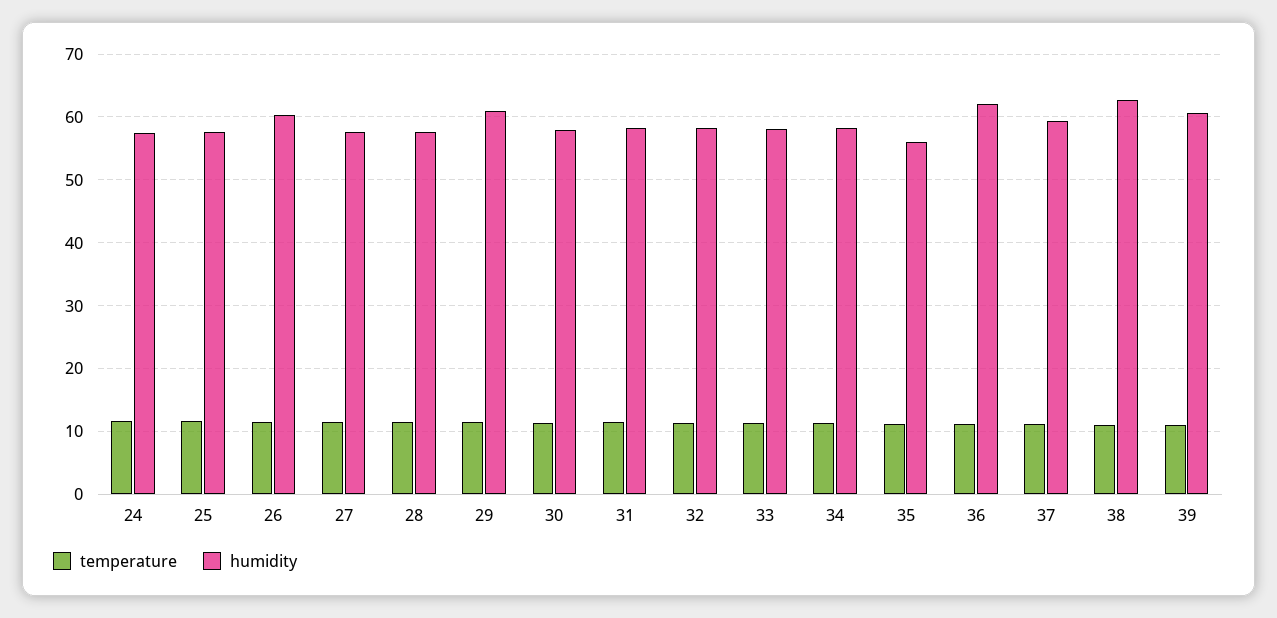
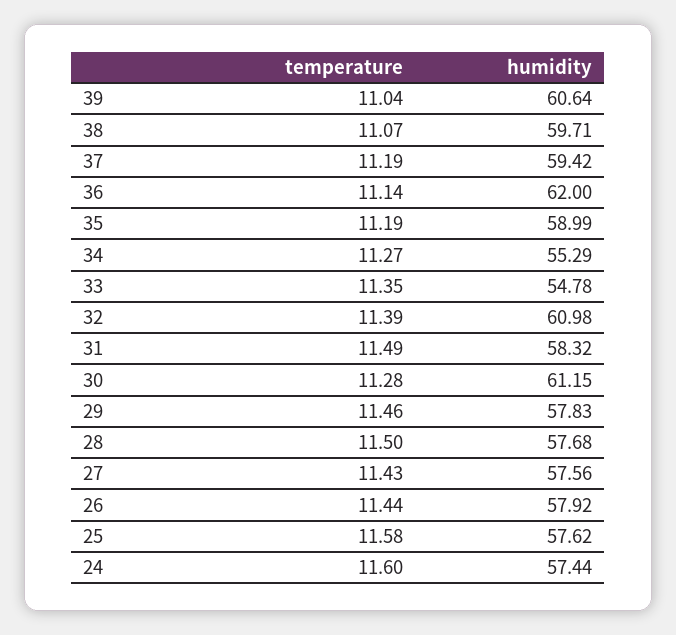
humidity, 26: 60 -> 57.92
humidity, 29: 61 -> 57.83
humidity, 30: 58 -> 61.15
humidity, 32: 58 -> 60.98
humidity, 33: 58 -> 54.78
humidity, 34: 58 -> 55.29
humidity, 35: 56 -> 58.99
humidity, 38: 63 -> 59.71

